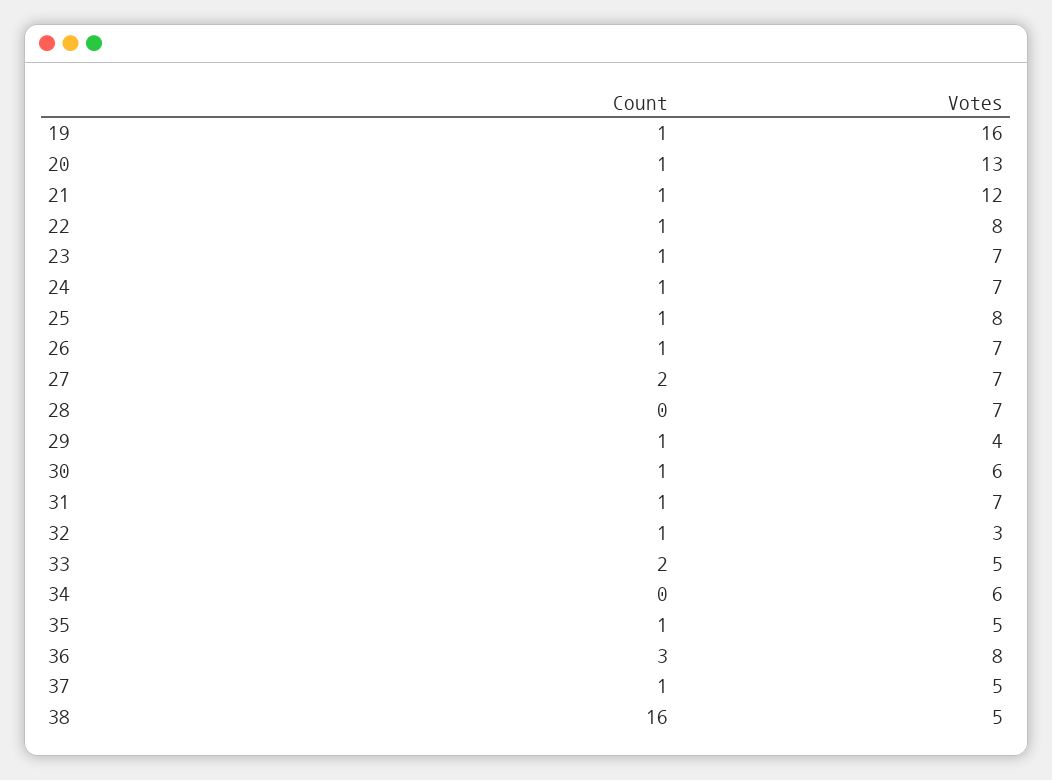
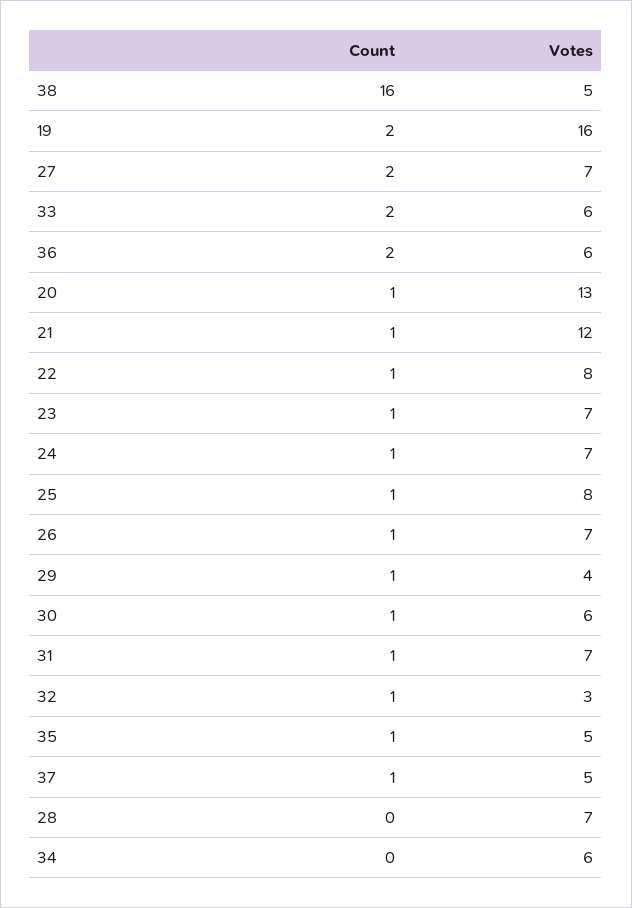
Count, 19: 1 -> 2
Votes, 33: 5 -> 6
Count, 36: 3 -> 2
Votes, 36: 8 -> 6

